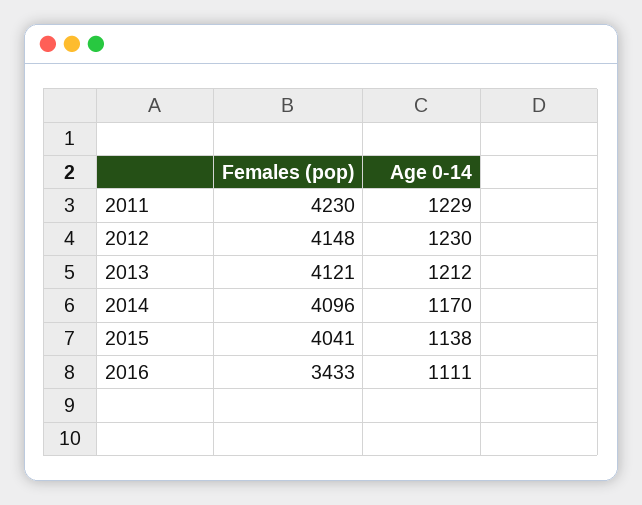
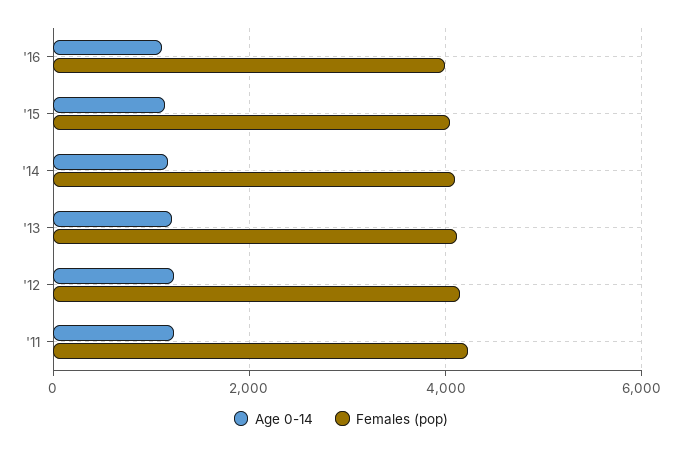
Females (pop), 2016: 3433 -> 4000

